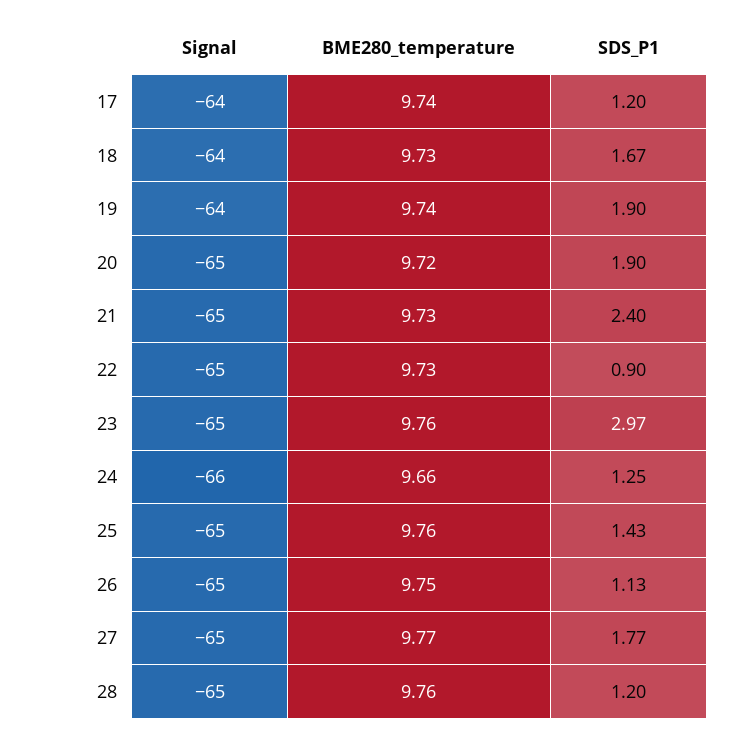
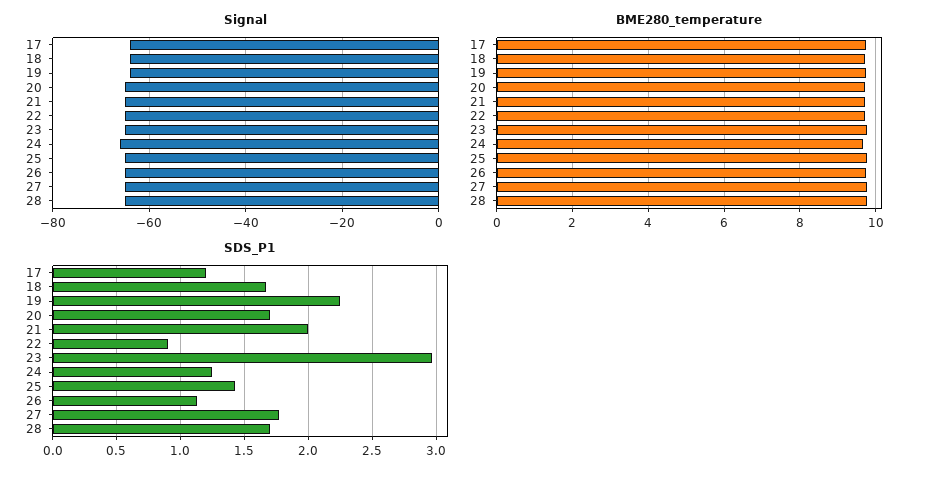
SDS_P1, 19: 1.9 -> 2.25
SDS_P1, 20: 1.9 -> 1.7
SDS_P1, 21: 2.4 -> 2
SDS_P1, 28: 1.2 -> 1.7

